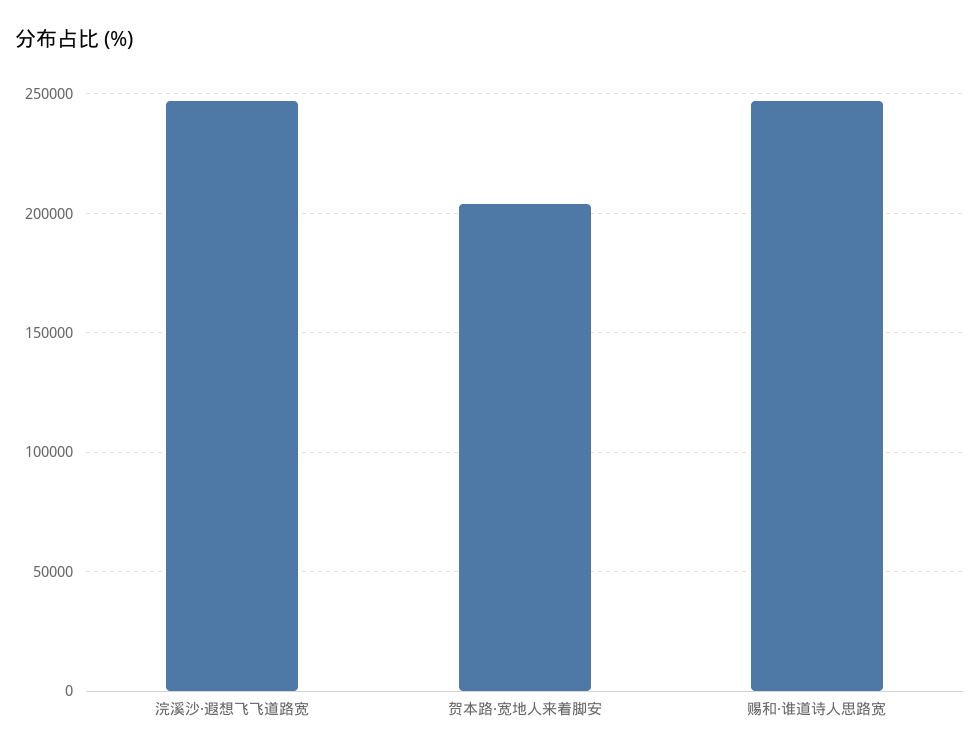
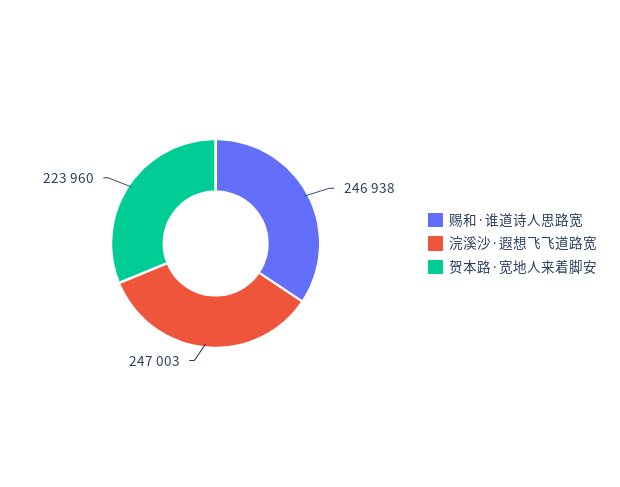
贺本路·宽地人来着脚安: 205000 -> 223960

